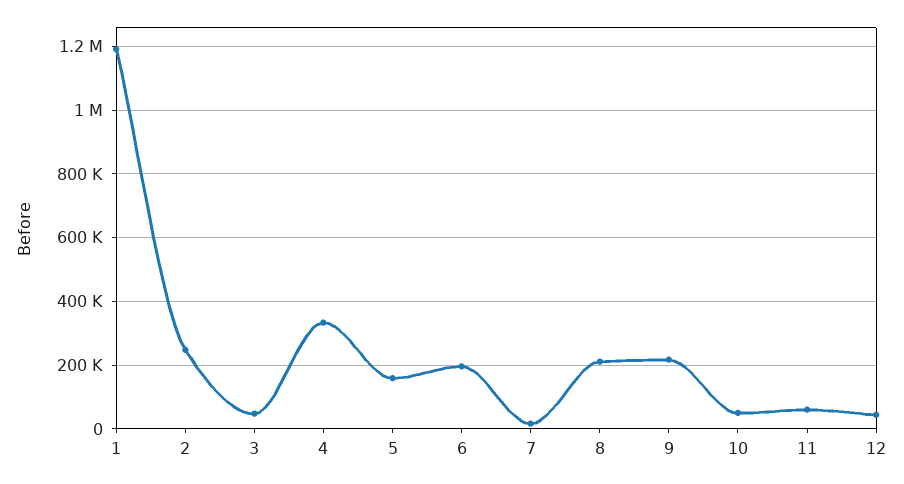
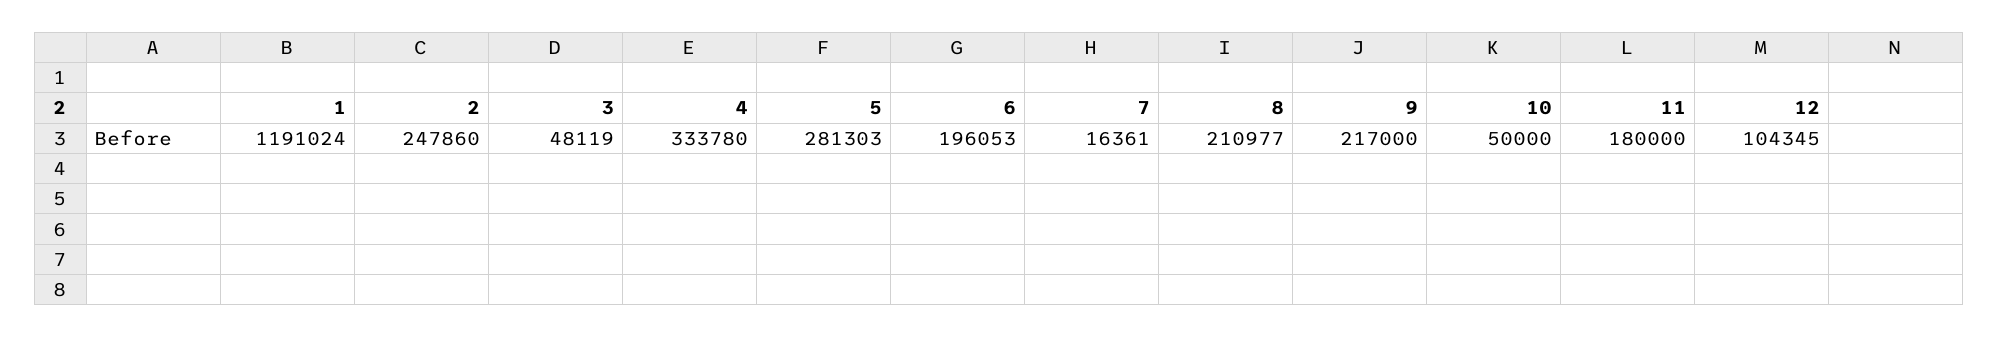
5: 160000 -> 281303
11: 60000 -> 180000
12: 40000 -> 104345

